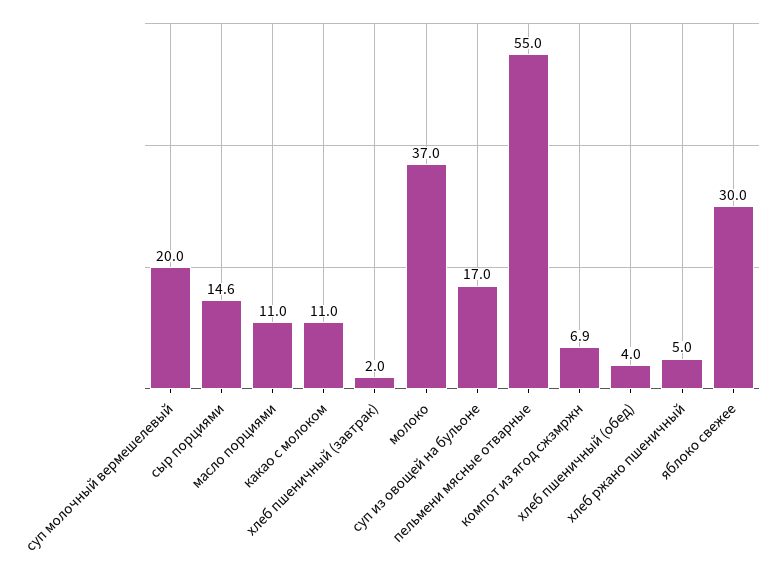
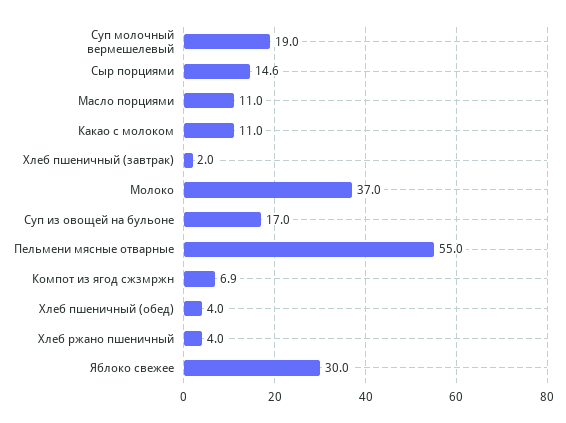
суп молочный вермешелевый: 20 -> 19
хлеб ржано пшеничный: 5 -> 4

